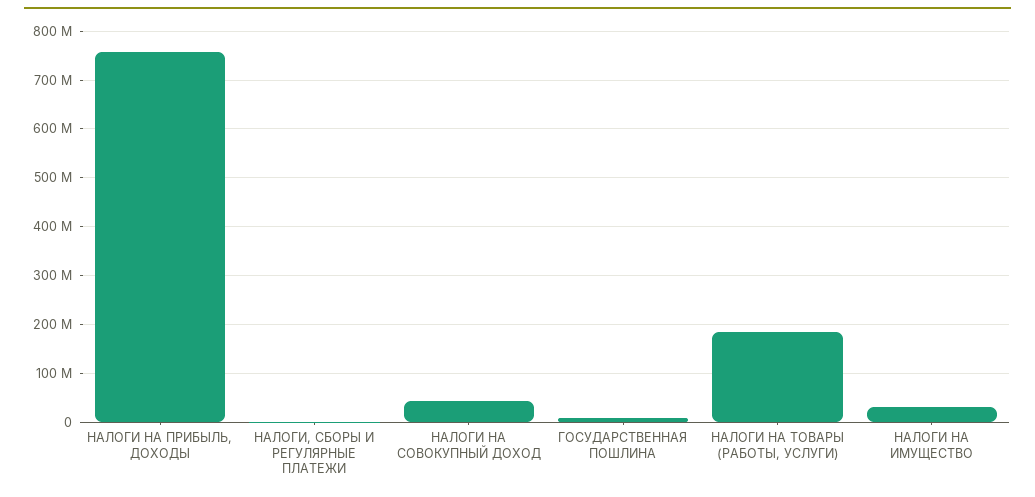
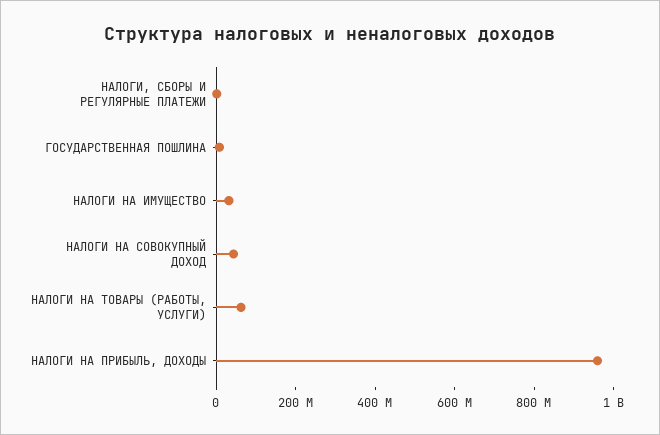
НАЛОГИ НА ПРИБЫЛЬ, ДОХОДЫ: 760000000 -> 950000000
НАЛОГИ НА ТОВАРЫ (РАБОТЫ, УСЛУГИ): 180000000 -> 50000000

